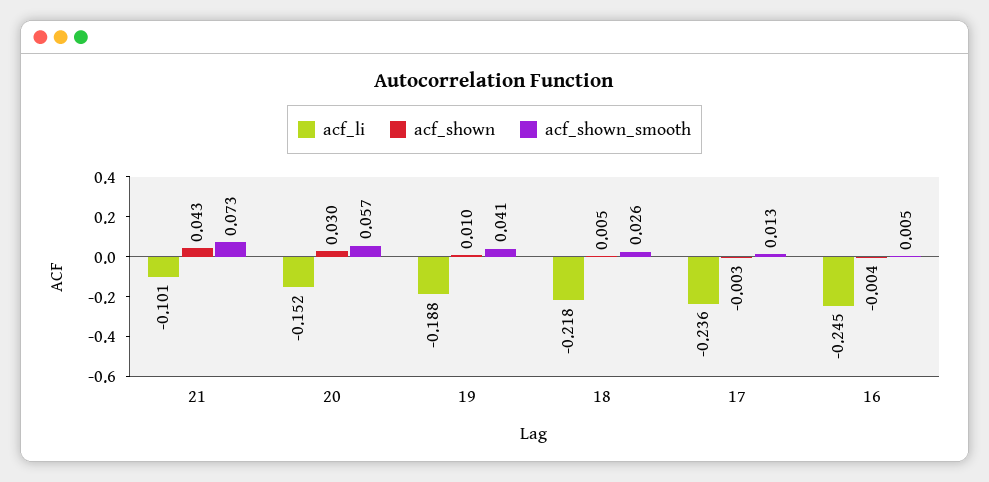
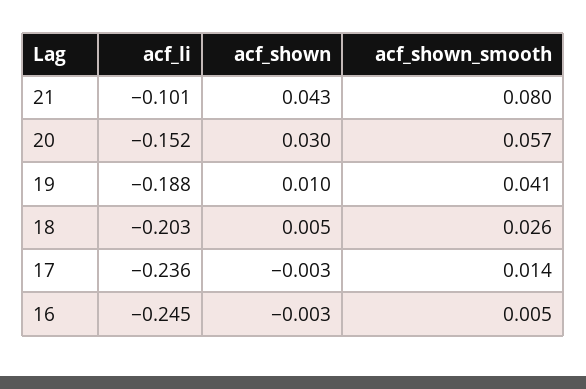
acf_shown_smooth, 21: 0.073 -> 0.08
acf_li, 18: -0.218 -> -0.203
acf_shown_smooth, 17: 0.013 -> 0.014
acf_shown, 16: -0.004 -> -0.003

